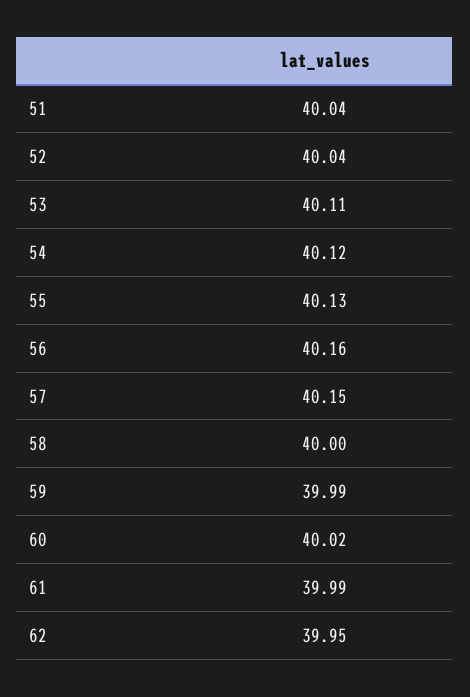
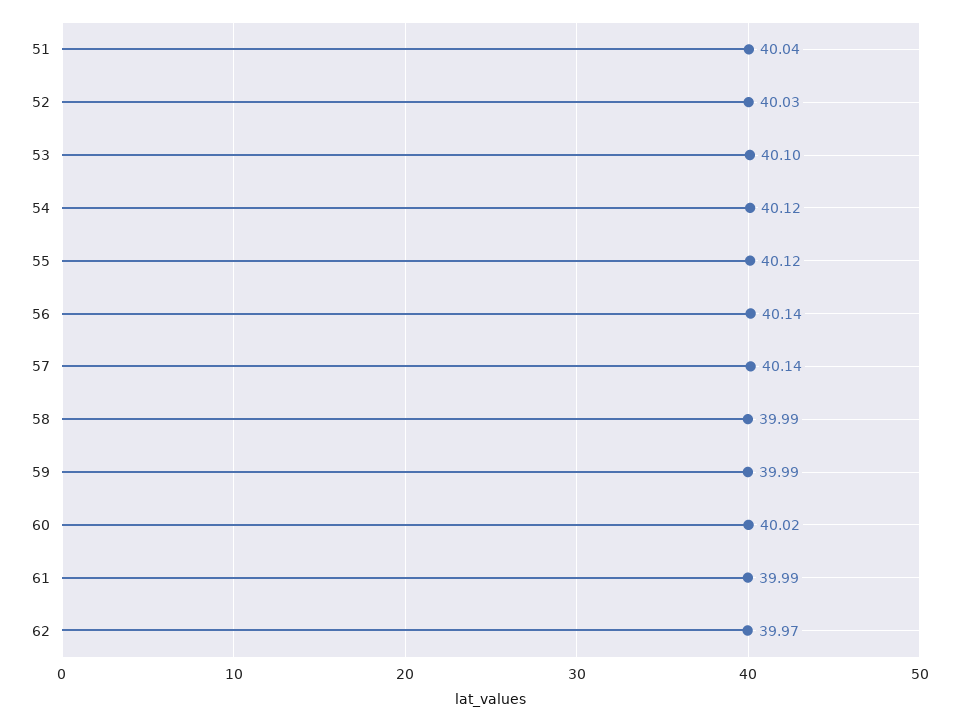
52: 40.04 -> 40.03
53: 40.11 -> 40.1
55: 40.13 -> 40.12
56: 40.16 -> 40.14
57: 40.15 -> 40.14
58: 40 -> 39.99
62: 39.95 -> 39.97

